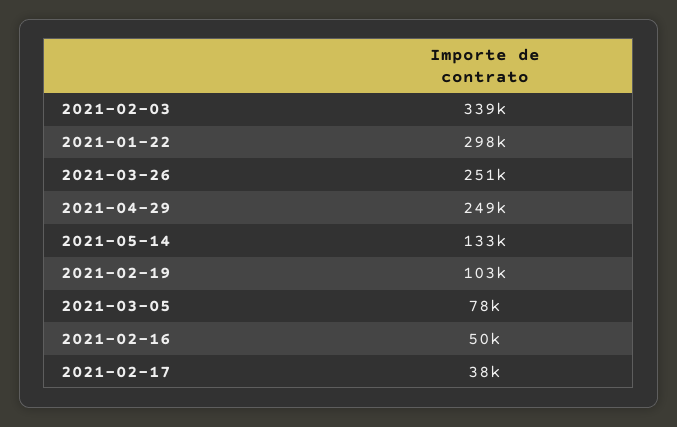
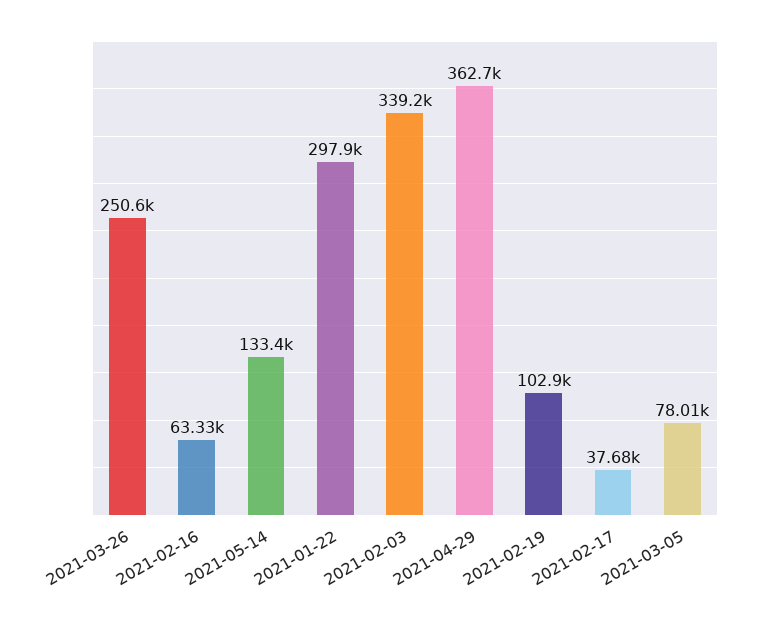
2021-04-29: 249000 -> 362700
2021-02-16: 50000 -> 63330

